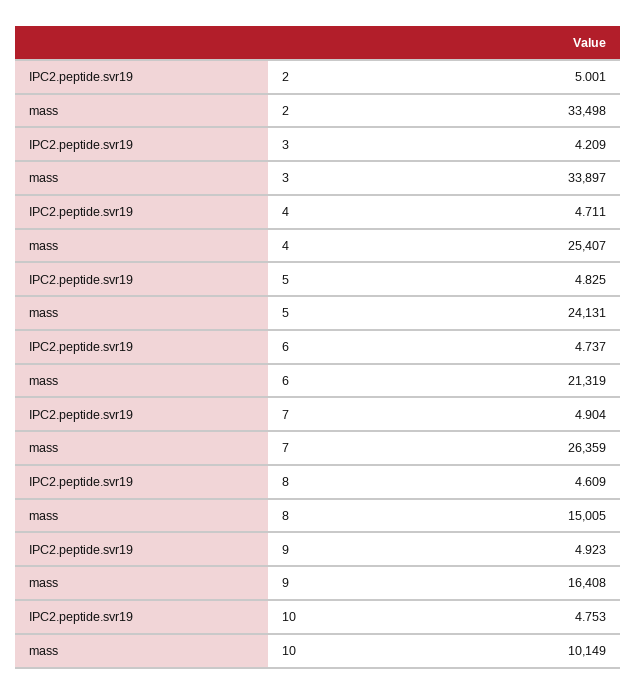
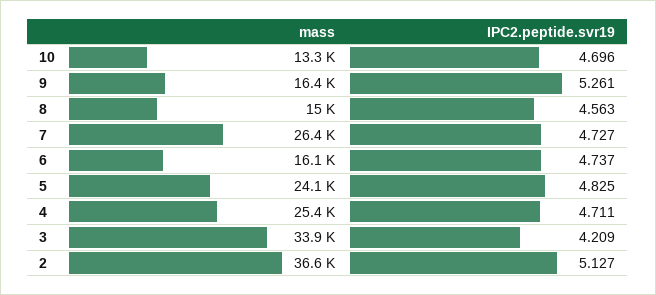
IPC2.peptide.svr19, 2: 5.001 -> 5.127
mass, 2: 33498 -> 36600
mass, 6: 21319 -> 16100
IPC2.peptide.svr19, 7: 4.904 -> 4.727
IPC2.peptide.svr19, 8: 4.609 -> 4.563
IPC2.peptide.svr19, 9: 4.923 -> 5.261
IPC2.peptide.svr19, 10: 4.753 -> 4.696
mass, 10: 10149 -> 13300

